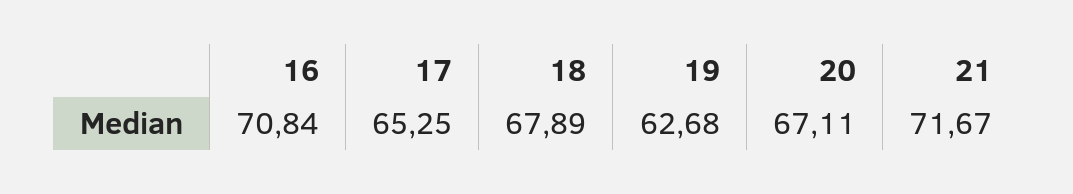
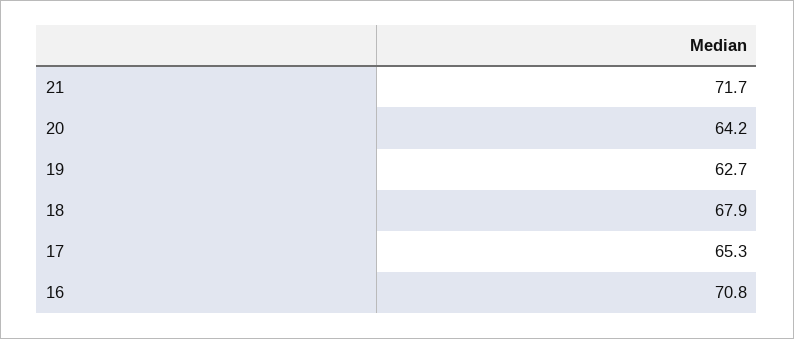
20: 67.11 -> 64.2

